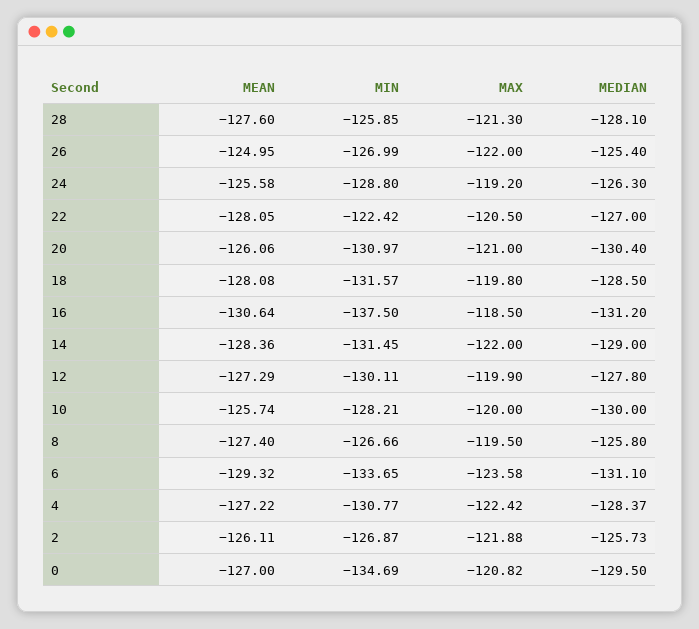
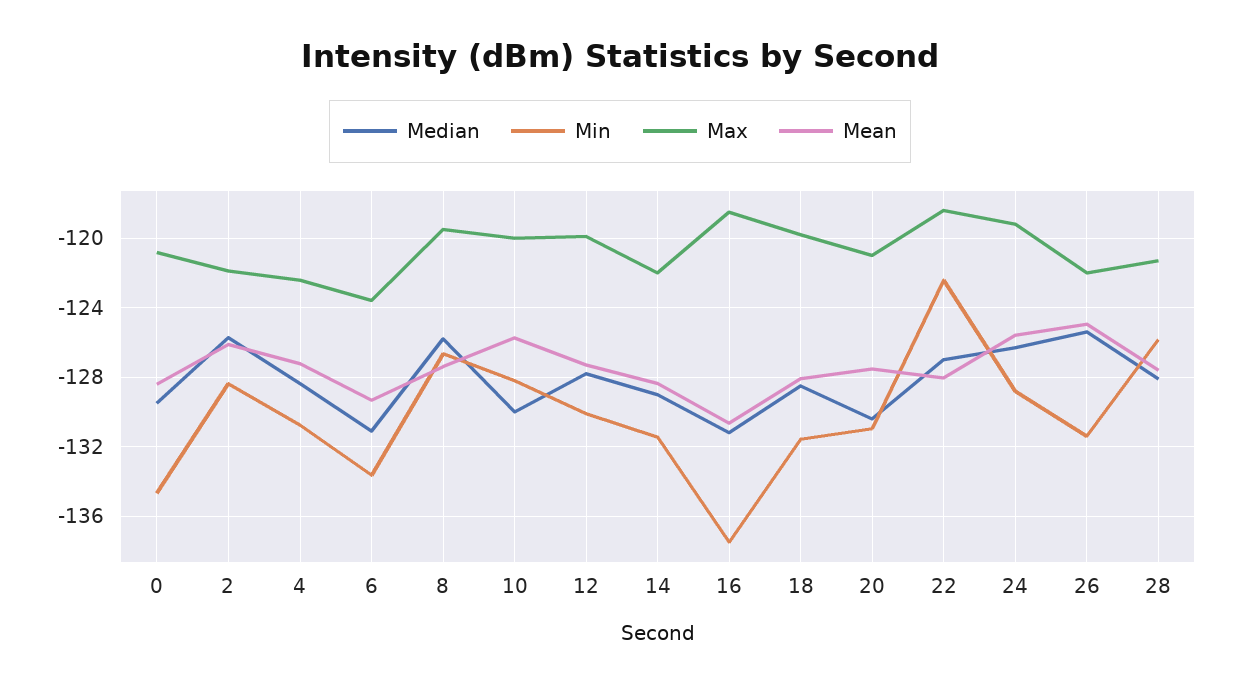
MIN, 26: -126.99 -> -131.5
MAX, 22: -120.5 -> -118.5
MEAN, 20: -126.06 -> -127.5
MIN, 2: -126.87 -> -128.5
MEAN, 0: -127 -> -128.5

